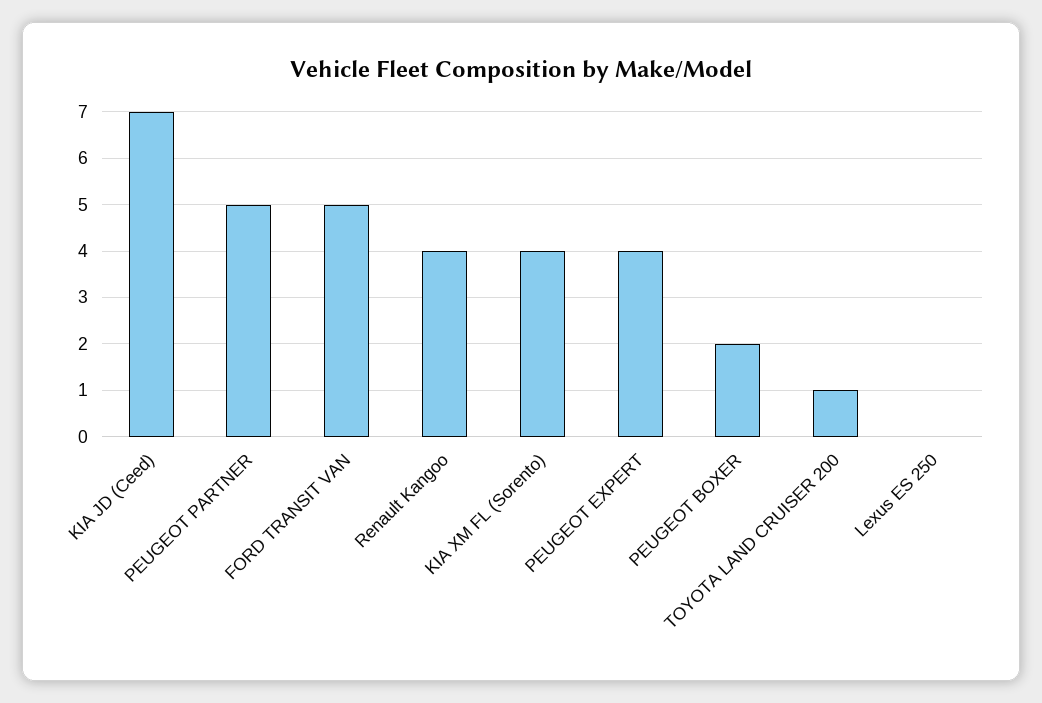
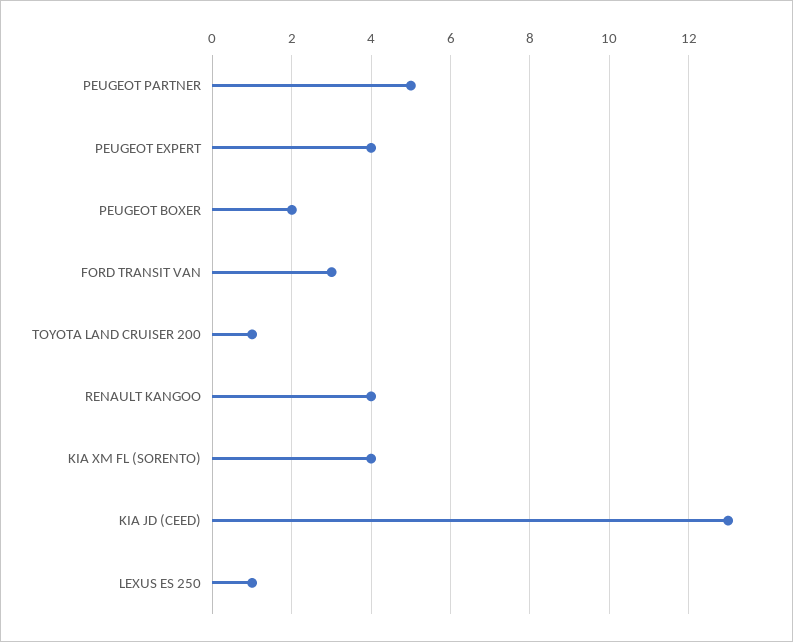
KIA JD (Ceed): 7 -> 13
FORD TRANSIT VAN: 5 -> 3
Lexus ES 250: 0 -> 1

